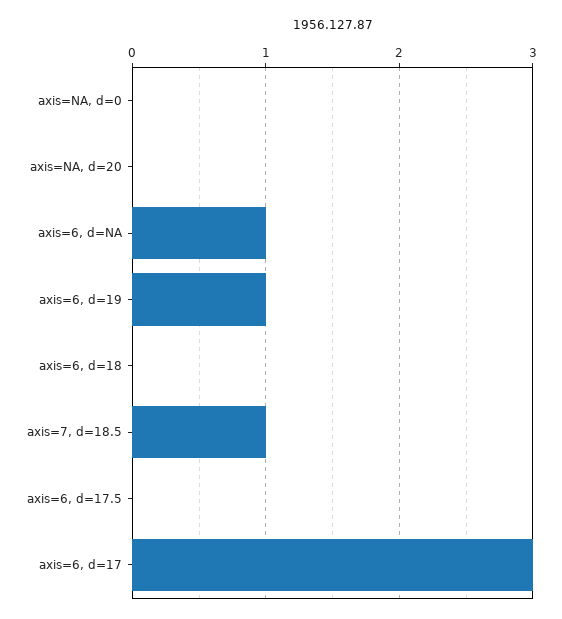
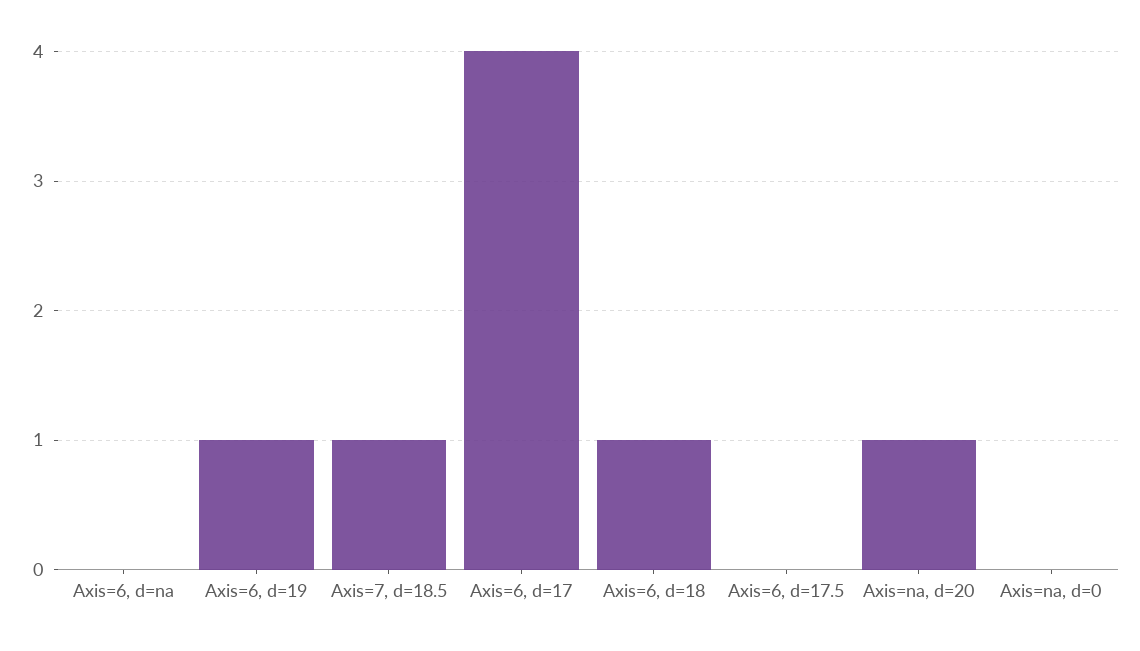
axis=NA, d=20: 0 -> 1
axis=6, d=NA: 1 -> 0
axis=6, d=18: 0 -> 1
axis=6, d=17: 3 -> 4

